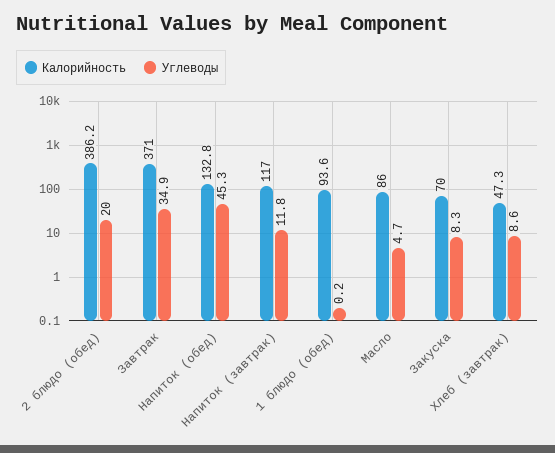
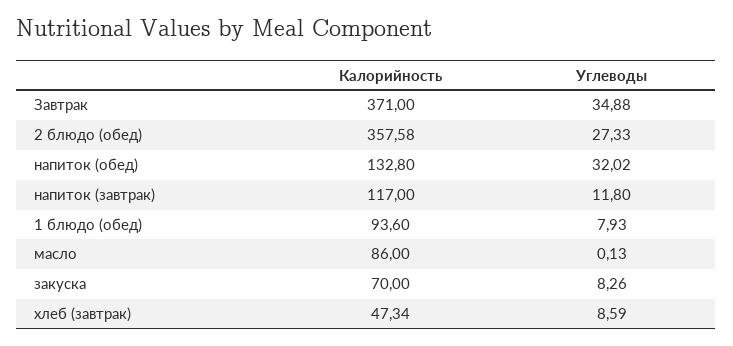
Калорийность, 2 блюдо (обед): 386.2 -> 357.58
Углеводы, 2 блюдо (обед): 20 -> 27.33
Углеводы, Напиток (обед): 45.3 -> 32.02
Углеводы, 1 блюдо (обед): 0.2 -> 7.93
Углеводы, Масло: 4.7 -> 0.13

